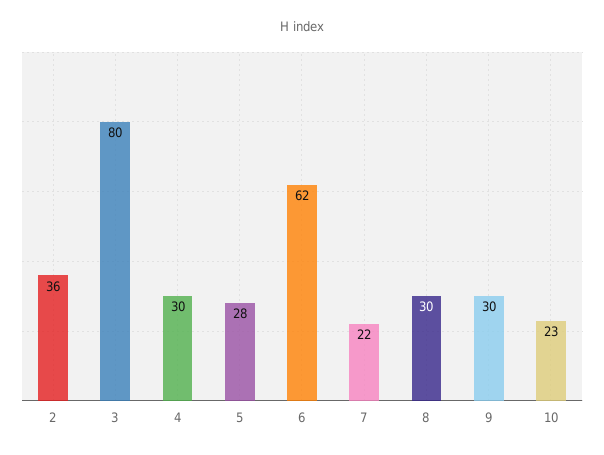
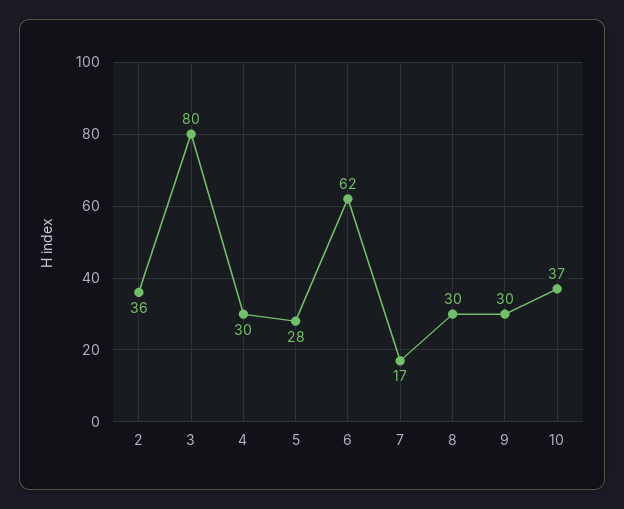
7: 22 -> 17
10: 23 -> 37

